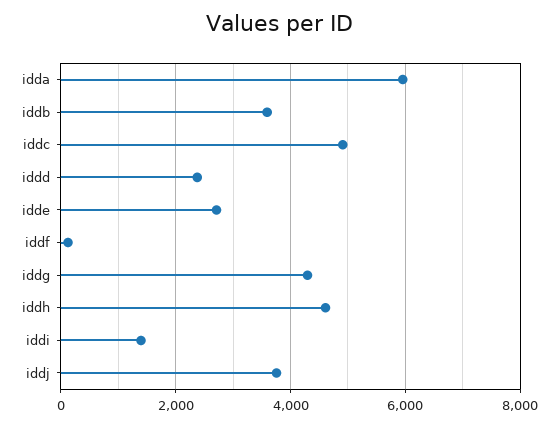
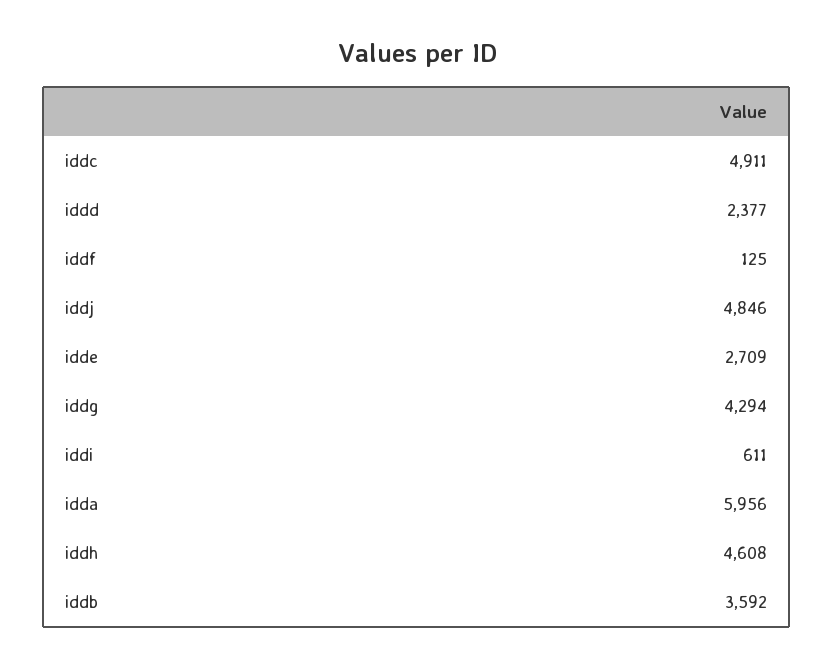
iddi: 1400 -> 611
iddj: 3800 -> 4846

